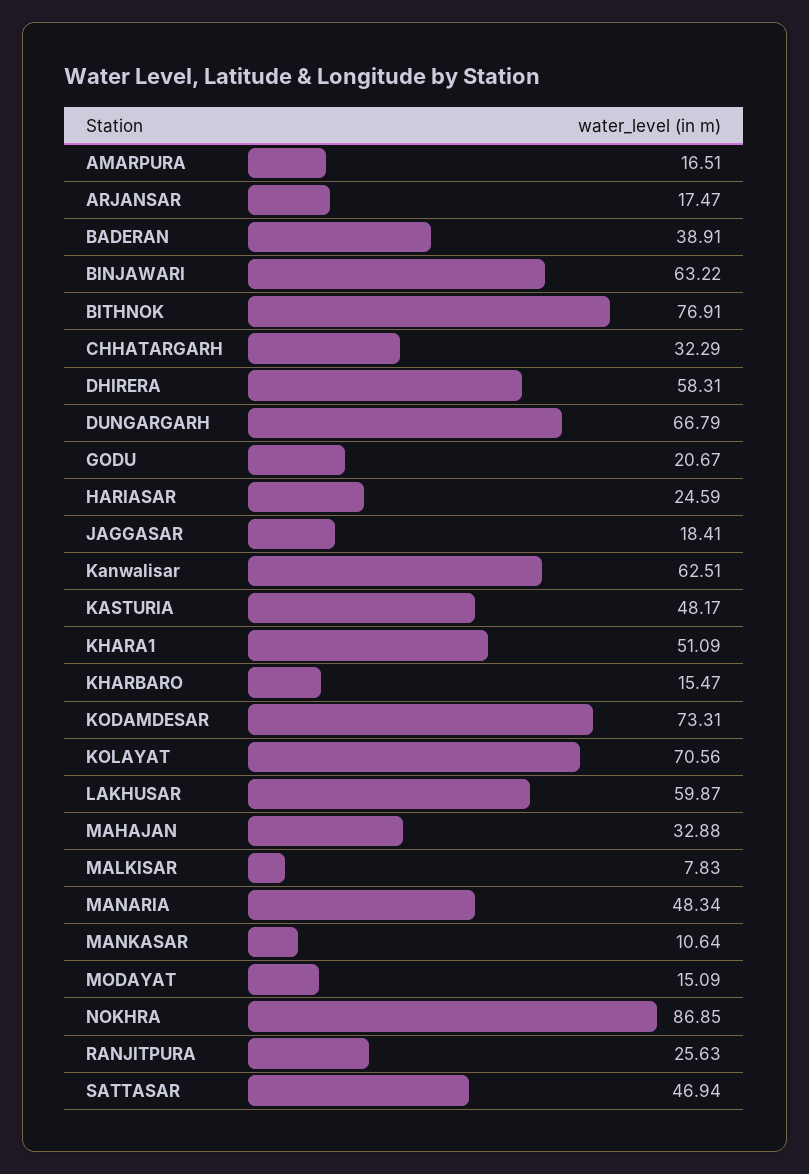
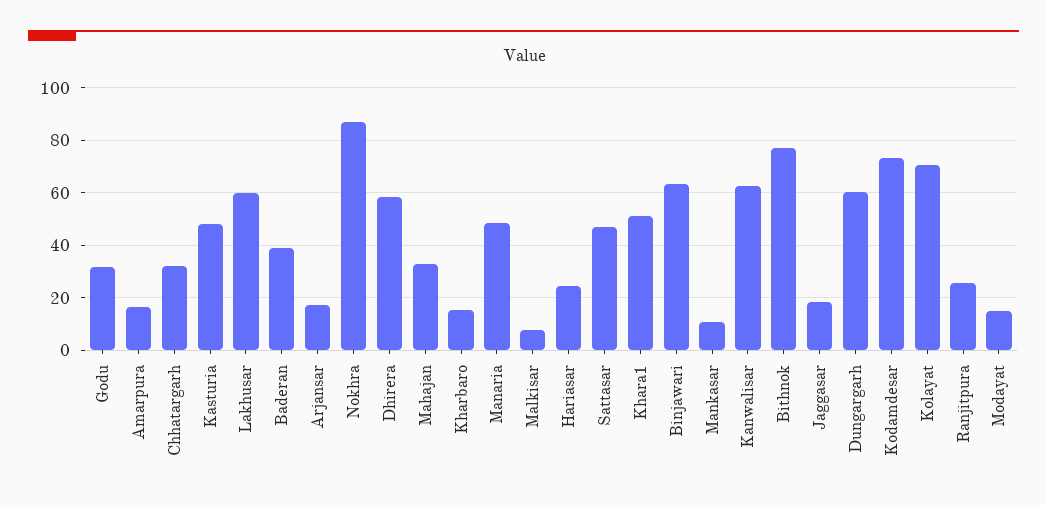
DUNGARGARH: 66.79 -> 60
GODU: 20.67 -> 32.5

